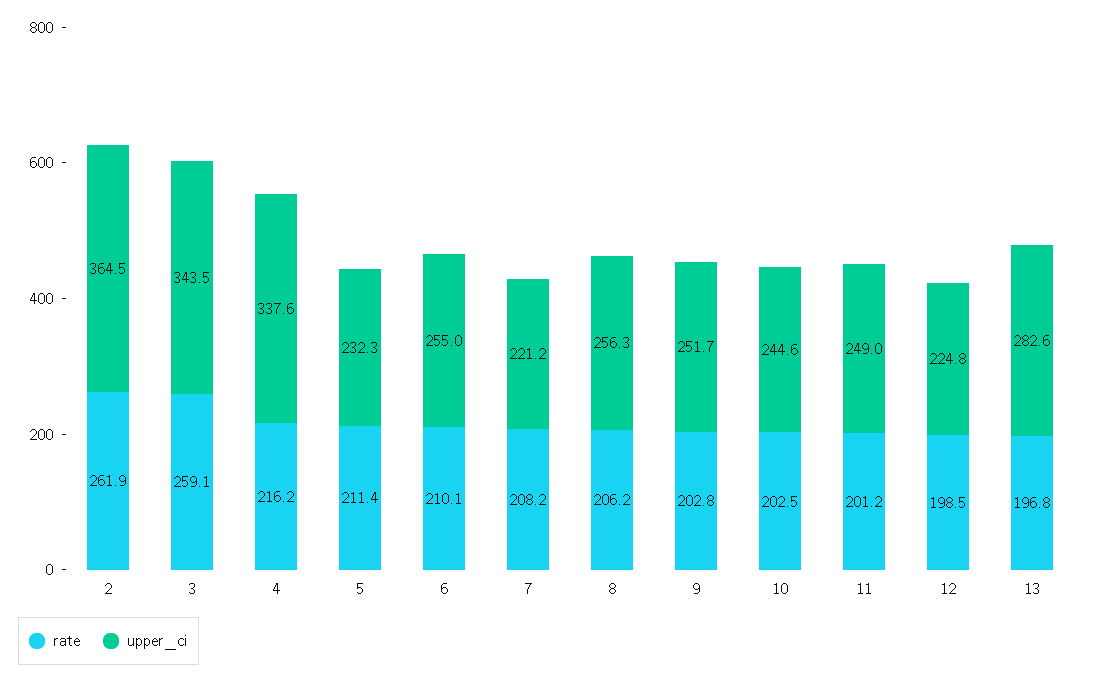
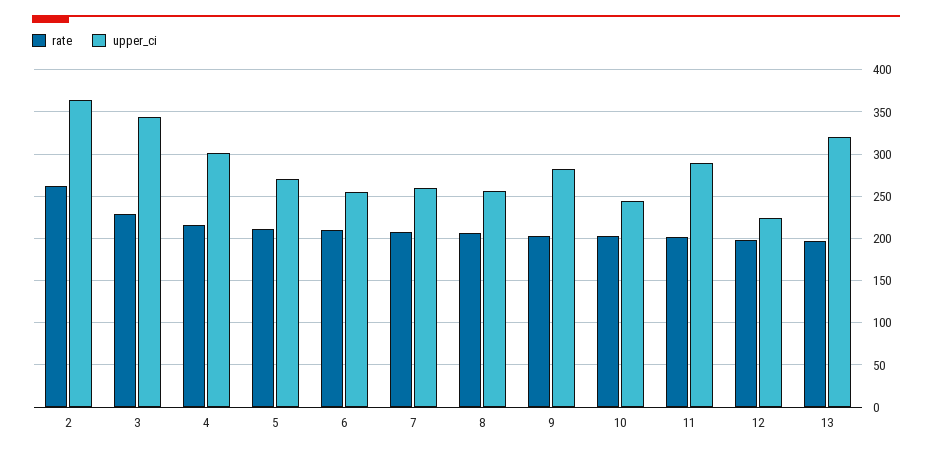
rate, 3: 259.1 -> 230
upper_ci, 4: 337.6 -> 300
upper_ci, 5: 232.3 -> 270
upper_ci, 7: 221.2 -> 260
upper_ci, 9: 251.7 -> 280
upper_ci, 11: 249 -> 290
upper_ci, 13: 282.6 -> 320

